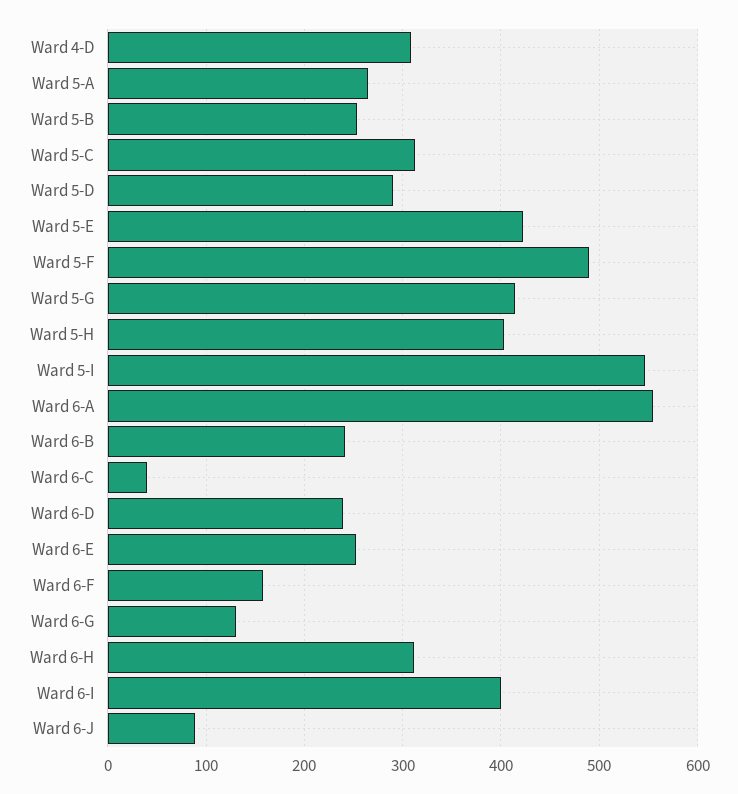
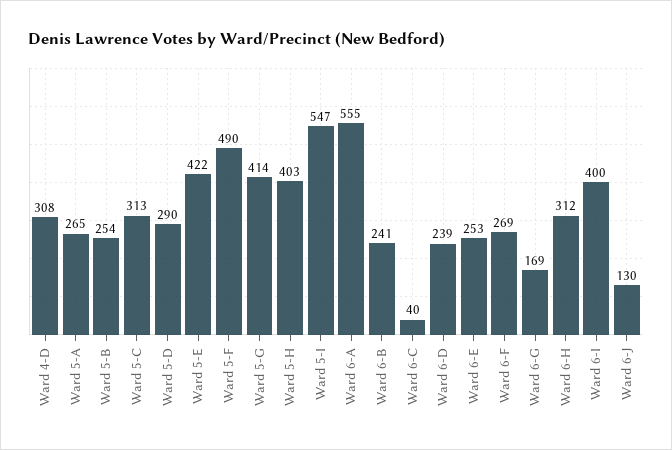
Ward 6-F: 160 -> 269
Ward 6-G: 130 -> 169
Ward 6-J: 90 -> 130

